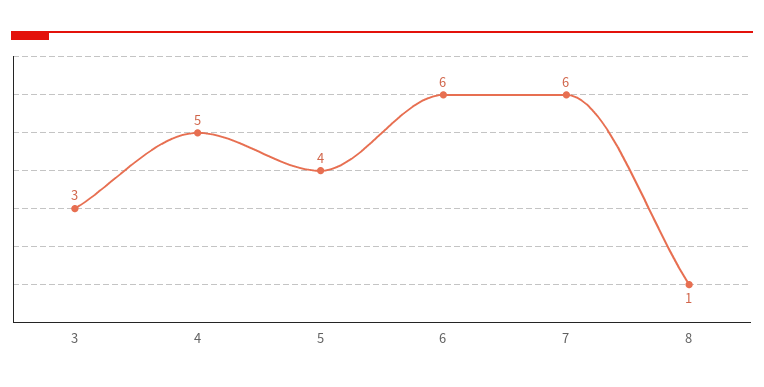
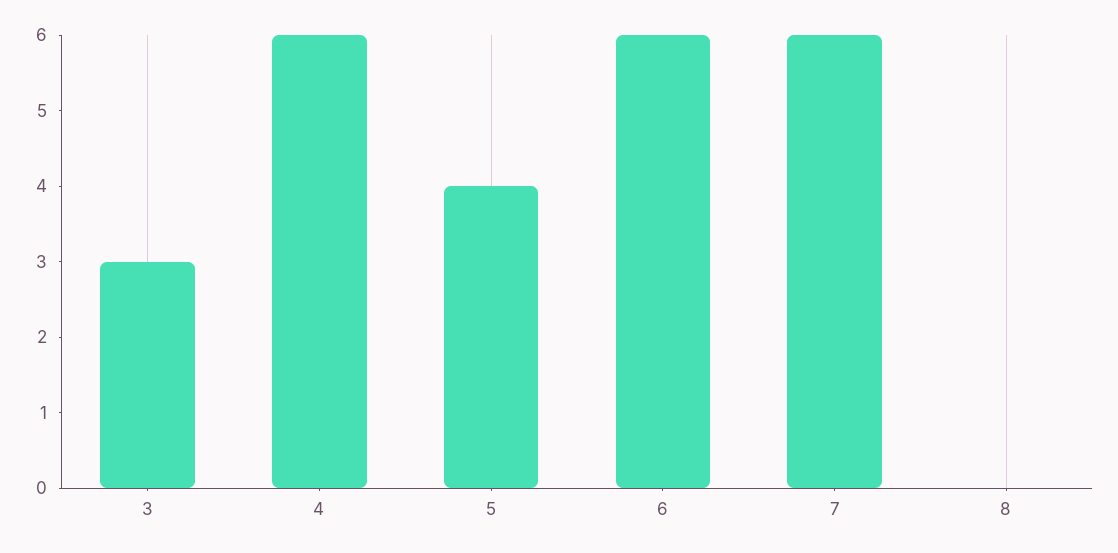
4: 5 -> 6
8: 1 -> 0

